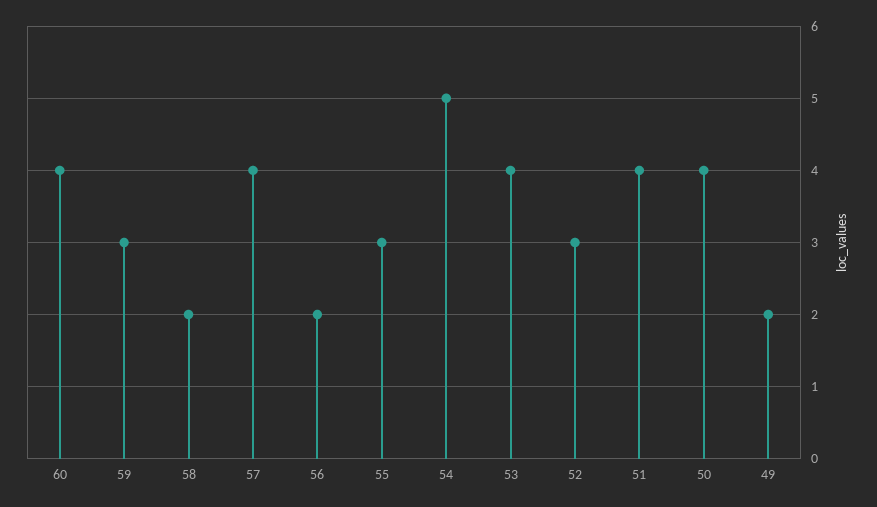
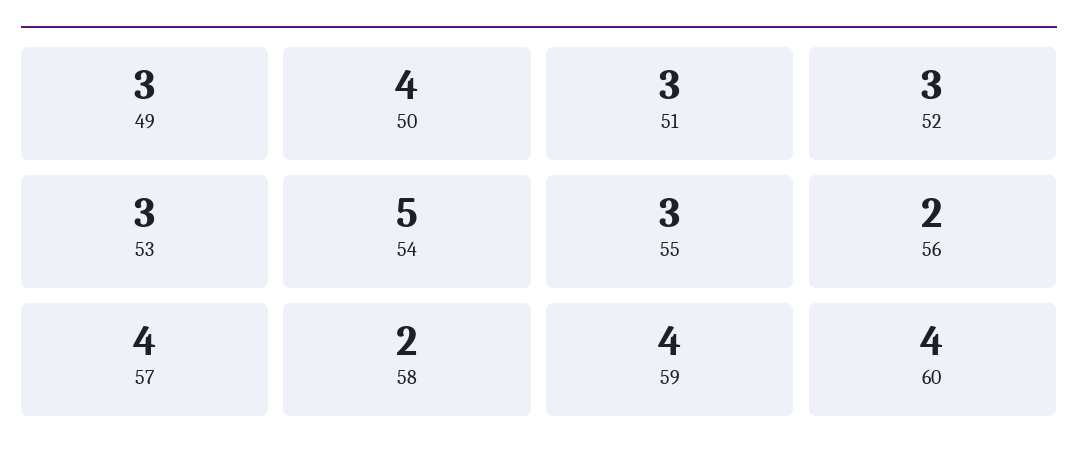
59: 3 -> 4
53: 4 -> 3
51: 4 -> 3
49: 2 -> 3

